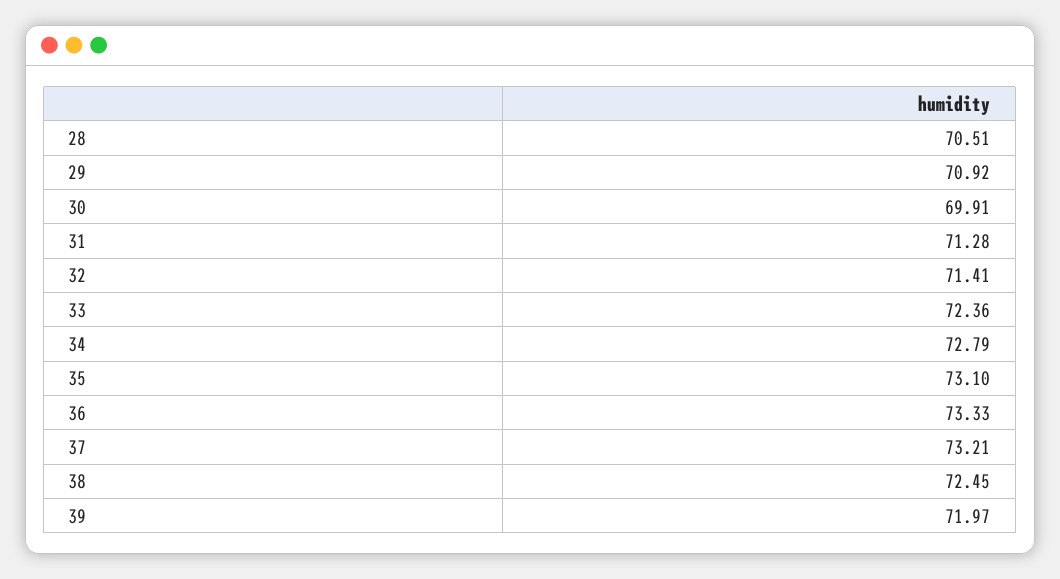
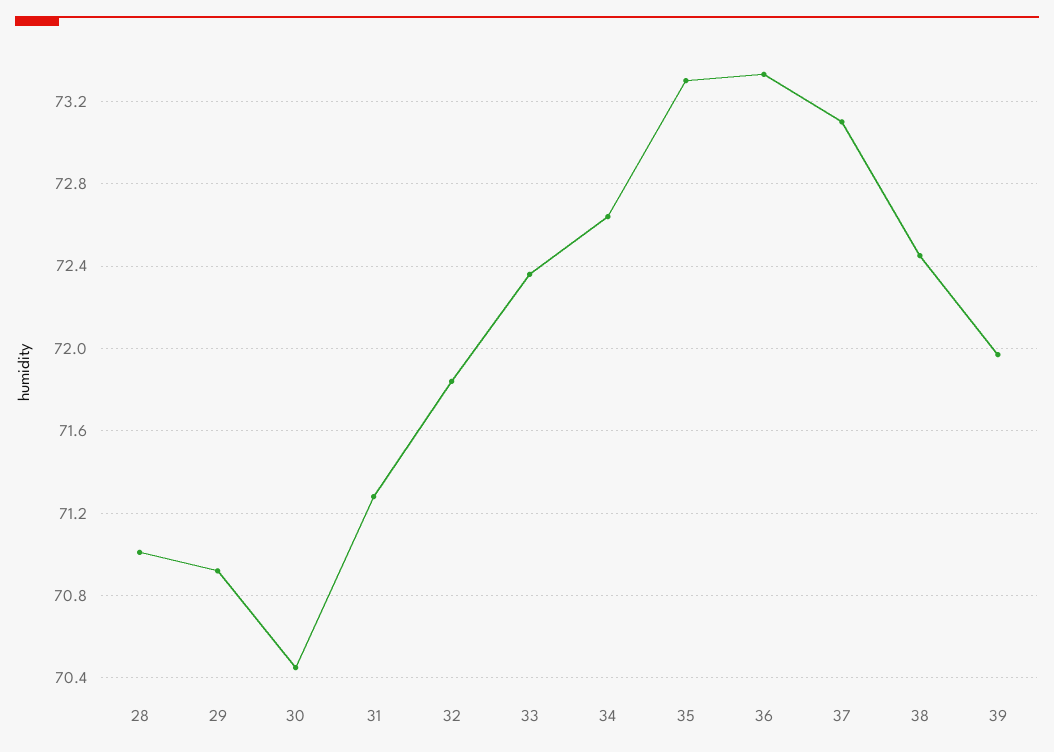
28: 70.51 -> 71
30: 69.91 -> 70.45
32: 71.41 -> 71.85
34: 72.79 -> 72.65
35: 73.1 -> 73.3
37: 73.21 -> 73.1

